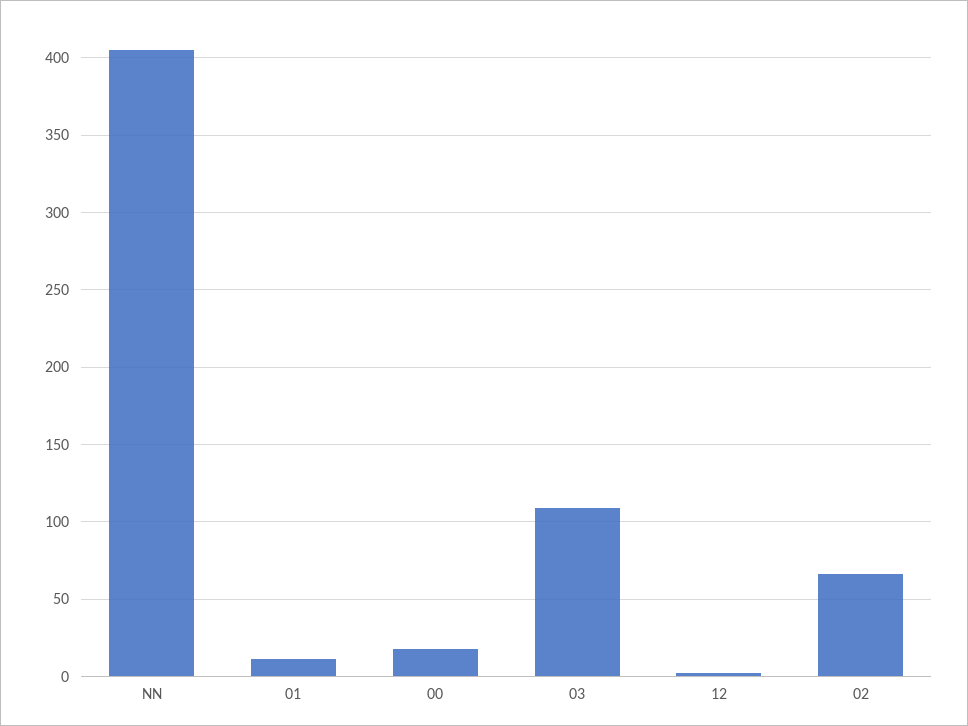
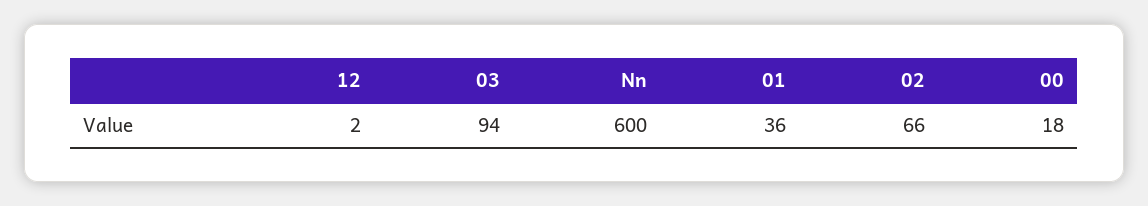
NN: 405 -> 600
01: 10 -> 36
03: 110 -> 94

